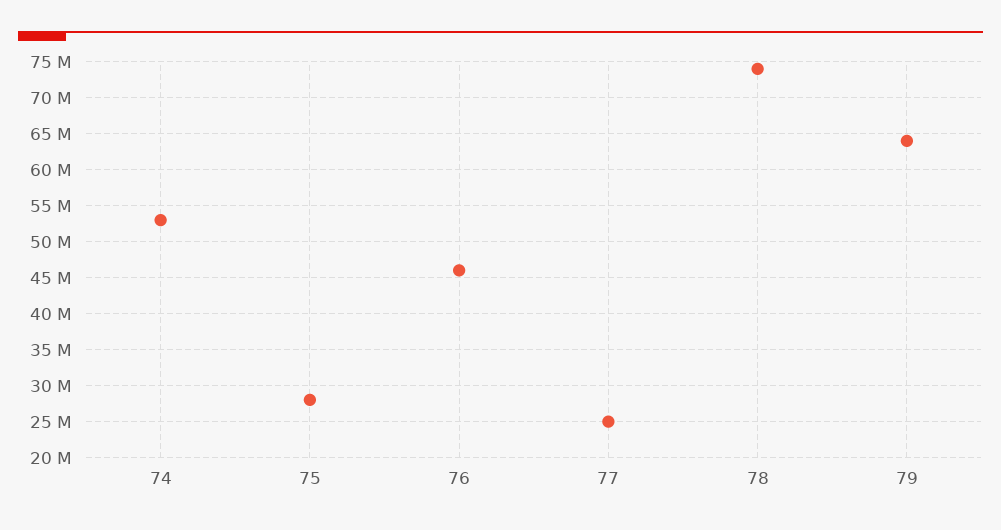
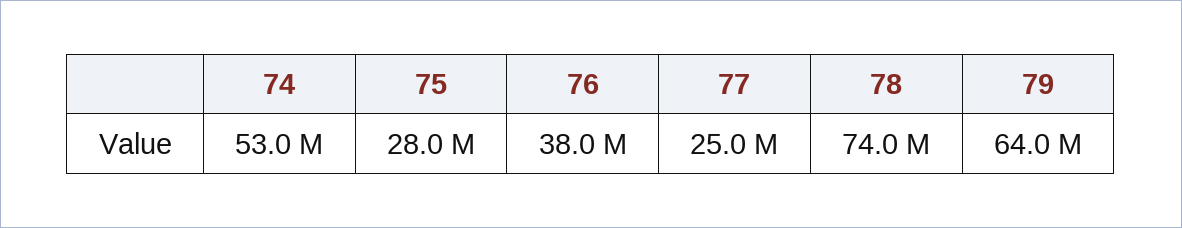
76: 46000000 -> 38000000

